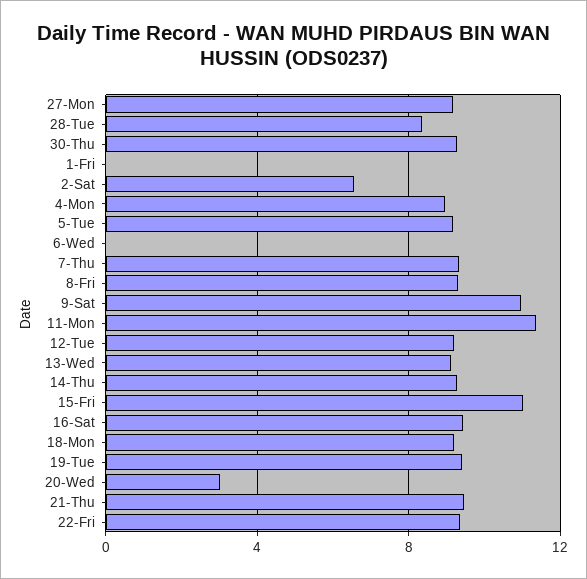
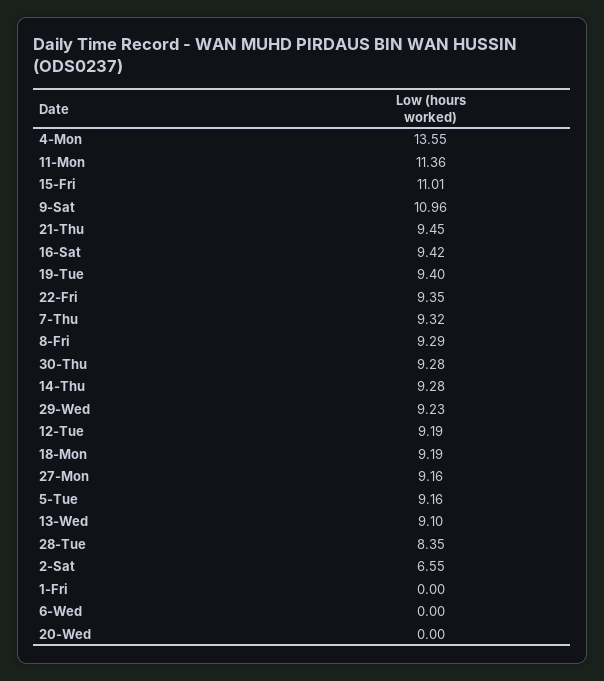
4-Mon: 9 -> 13.55
20-Wed: 3 -> 0
29-Wed: none -> 9.23

